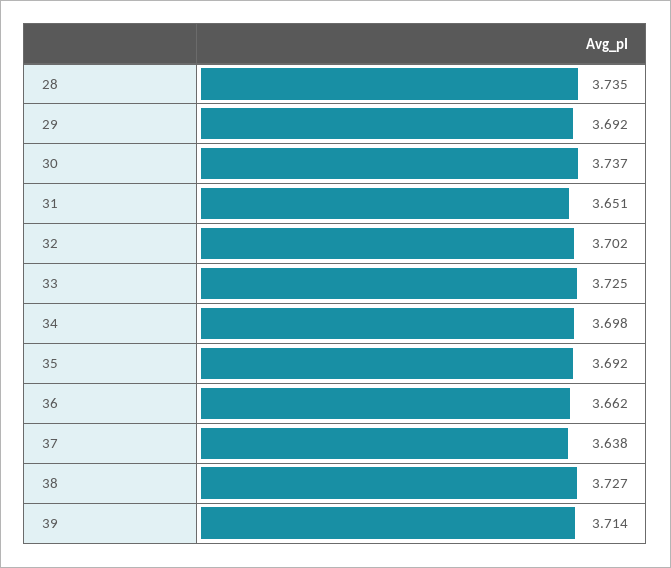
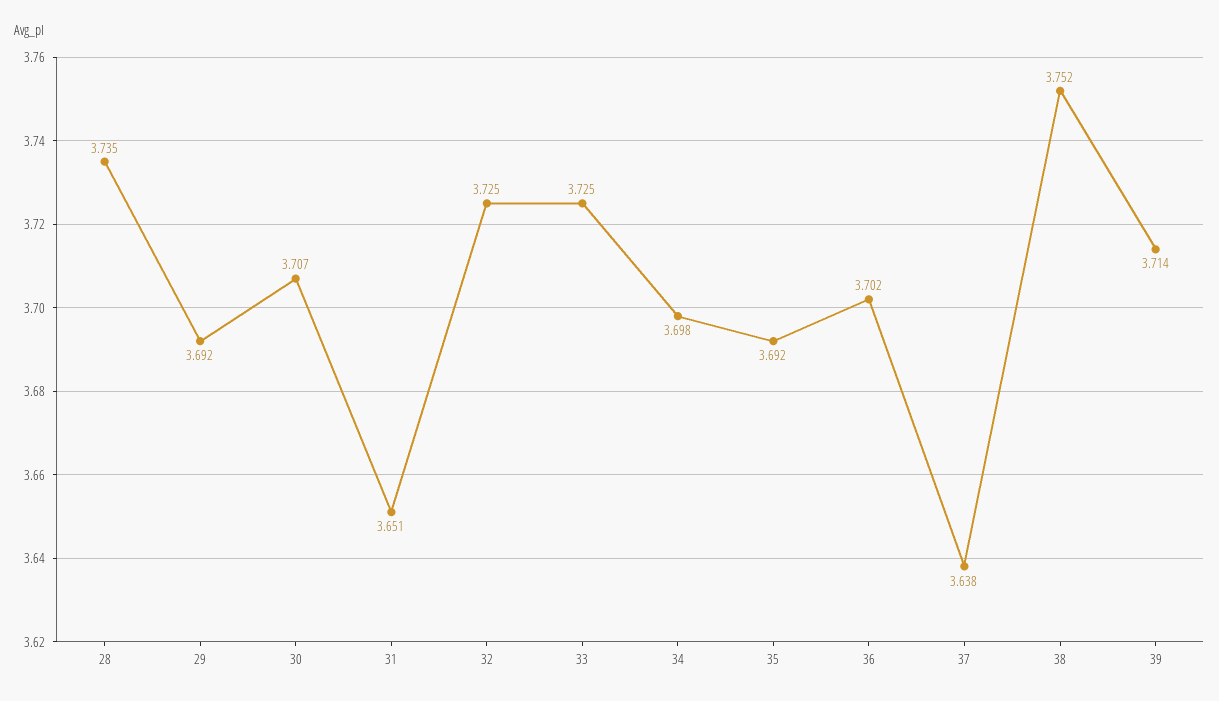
30: 3.737 -> 3.707
32: 3.702 -> 3.725
36: 3.662 -> 3.702
38: 3.727 -> 3.752

